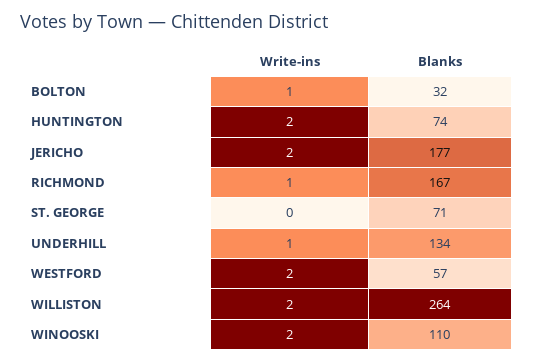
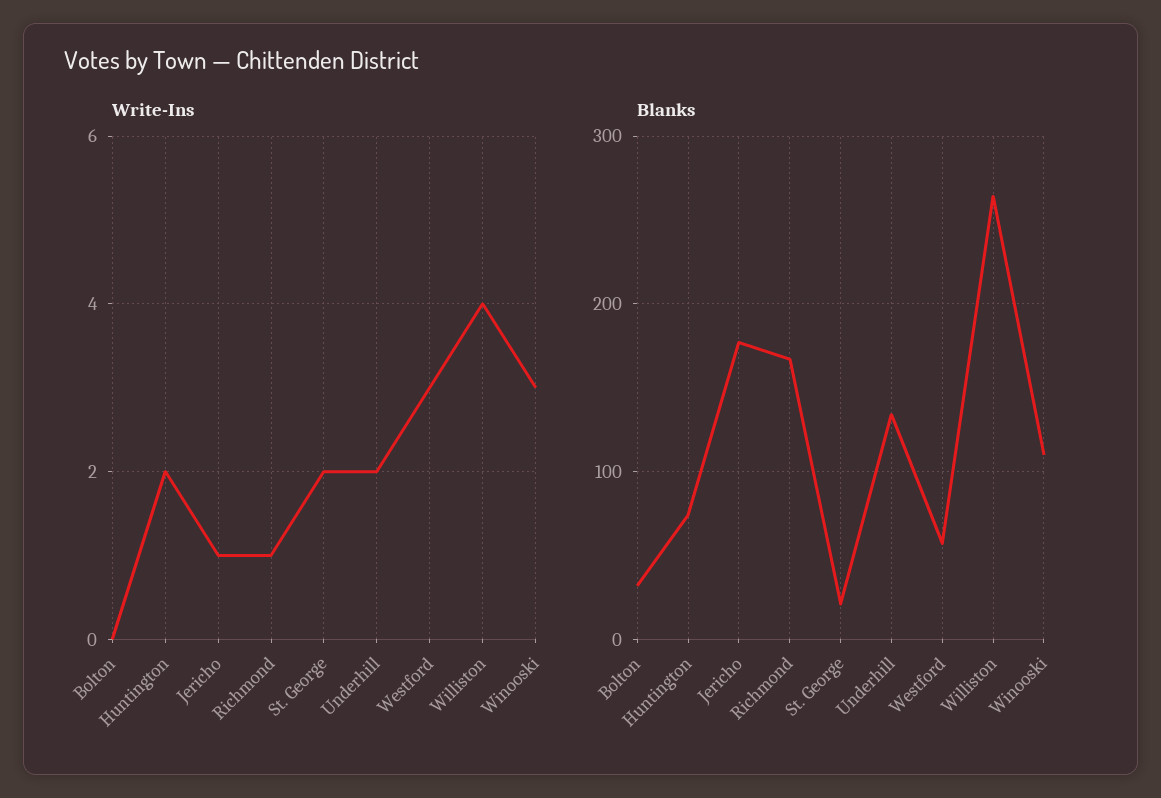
Write-ins, BOLTON: 1 -> 0
Write-ins, JERICHO: 2 -> 1
Write-ins, ST. GEORGE: 0 -> 2
Blanks, ST. GEORGE: 71 -> 20
Write-ins, UNDERHILL: 1 -> 2
Write-ins, WESTFORD: 2 -> 3
Write-ins, WILLISTON: 2 -> 4
Write-ins, WINOOSKI: 2 -> 3

